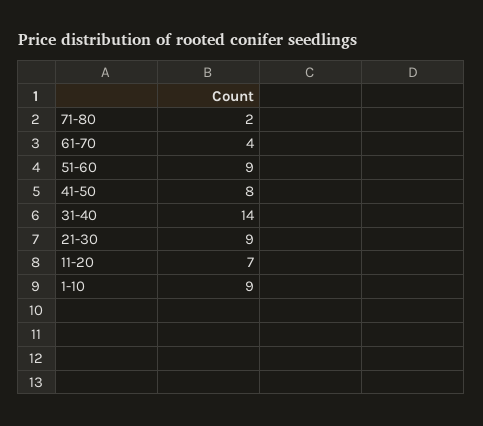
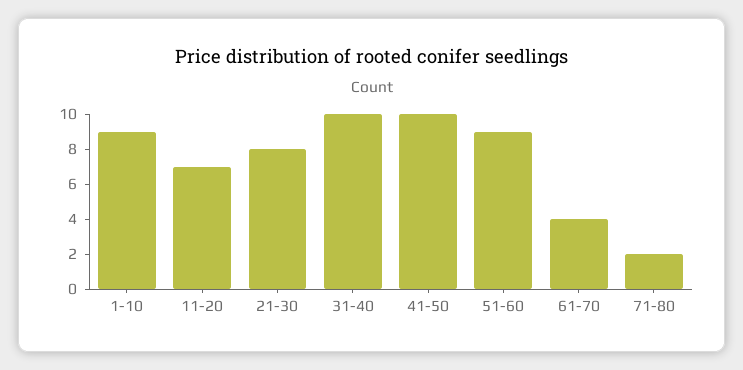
41-50: 8 -> 10
31-40: 14 -> 10
21-30: 9 -> 8

